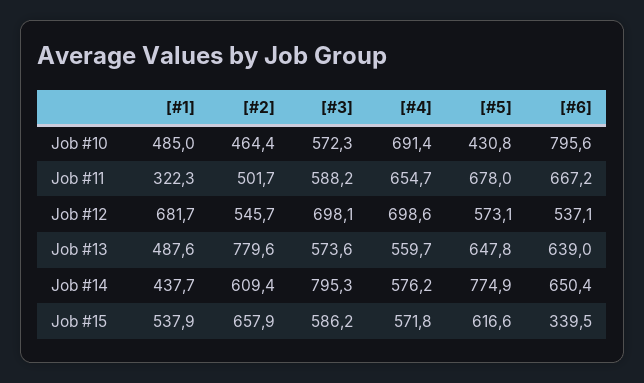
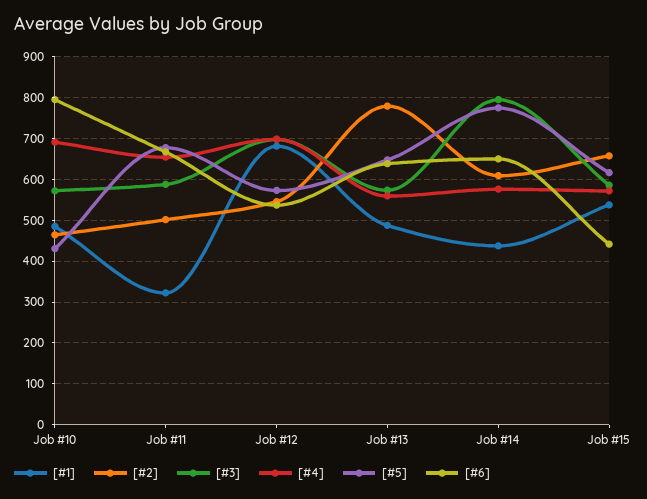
[#6], Job #15: 339.5 -> 440

